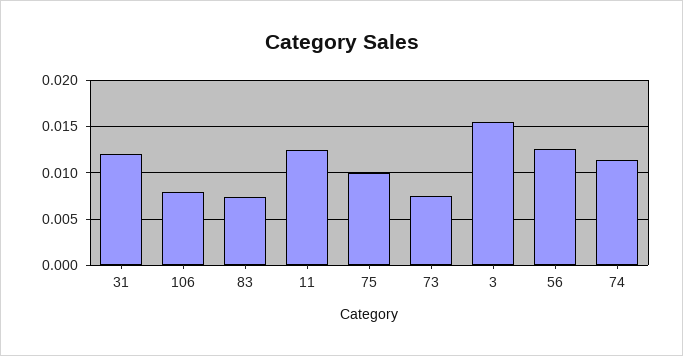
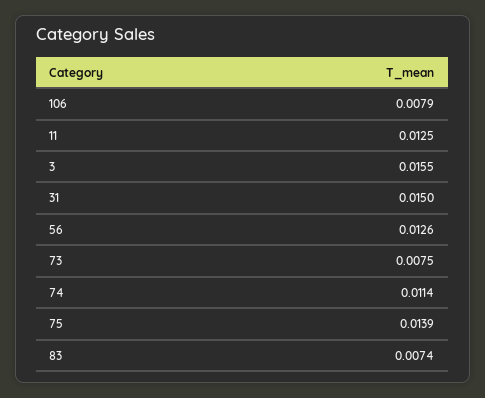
31: 0.012 -> 0.015
75: 0.01 -> 0.0139

